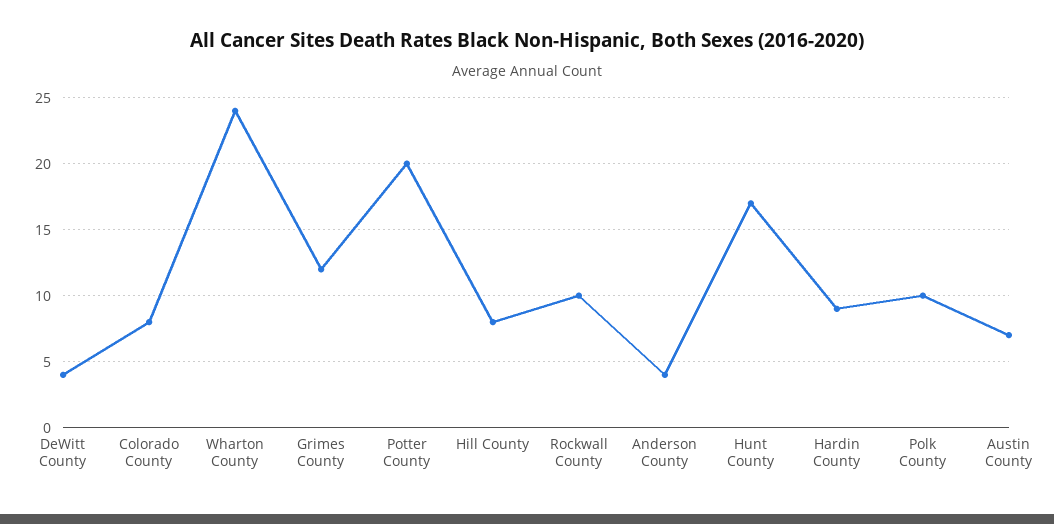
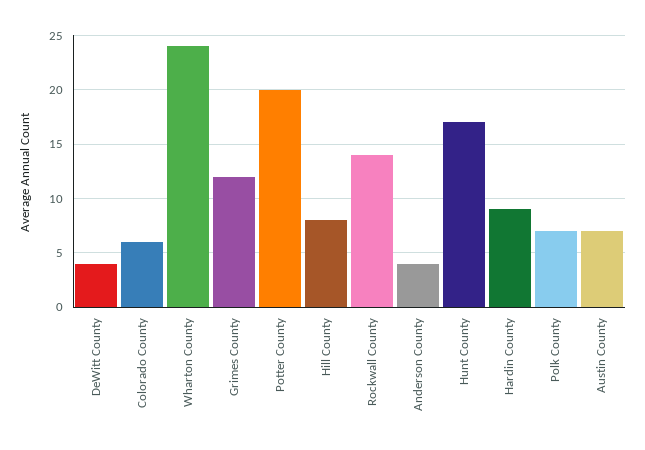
Colorado County: 8 -> 6
Rockwall County: 10 -> 14
Polk County: 10 -> 7

